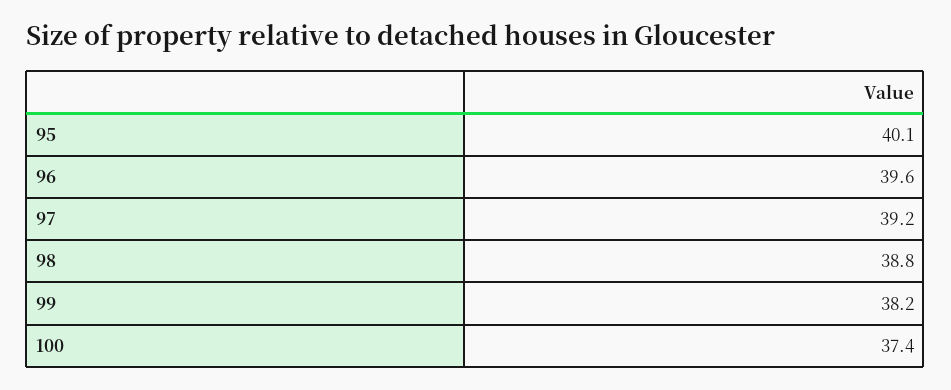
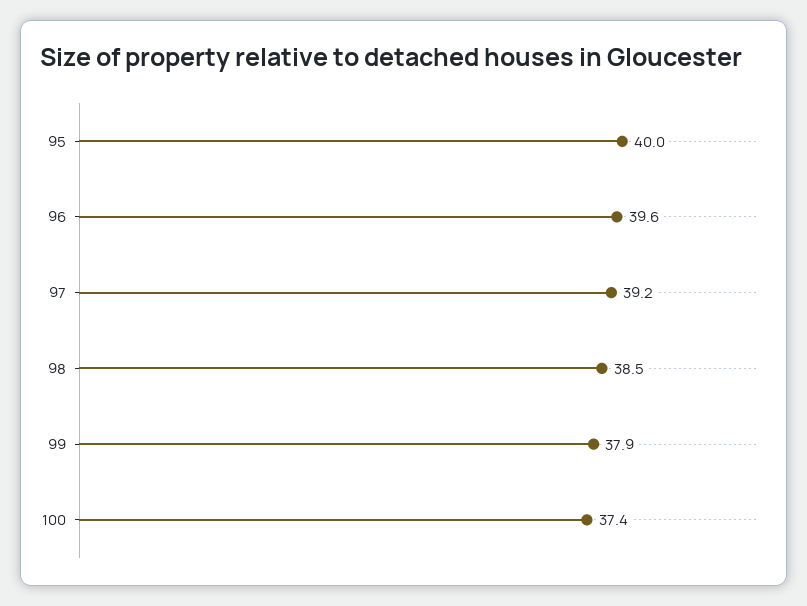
95: 40.1 -> 40
98: 38.8 -> 38.5
99: 38.2 -> 37.9

